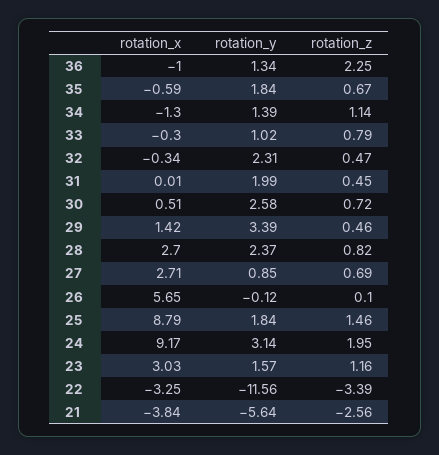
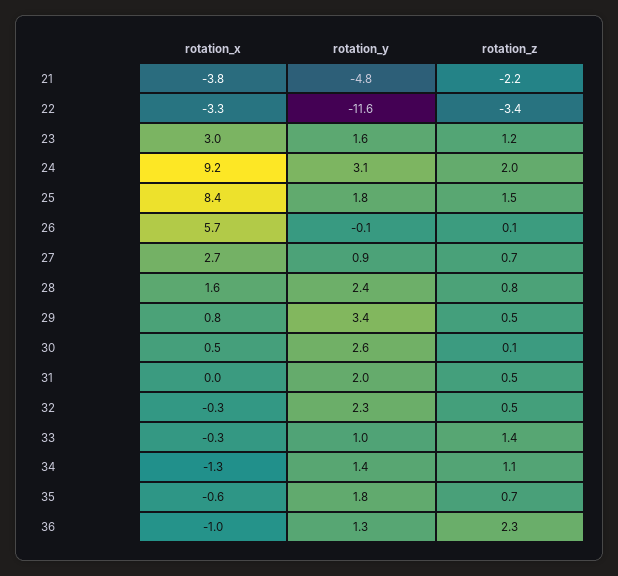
rotation_z, 33: 0.79 -> 1.4
rotation_z, 30: 0.72 -> 0.1
rotation_x, 29: 1.42 -> 0.8
rotation_x, 28: 2.7 -> 1.6
rotation_x, 25: 8.79 -> 8.4
rotation_y, 21: -5.64 -> -4.8
rotation_z, 21: -2.56 -> -2.2

